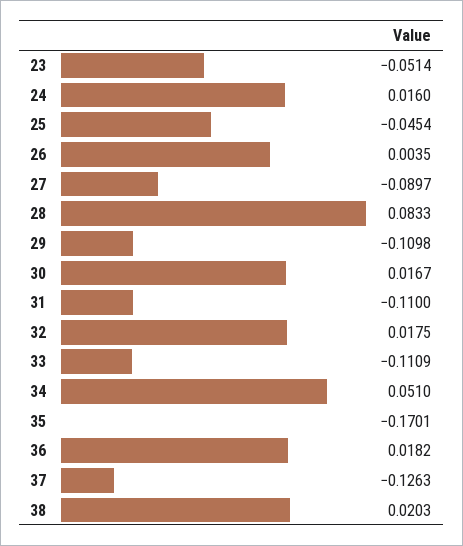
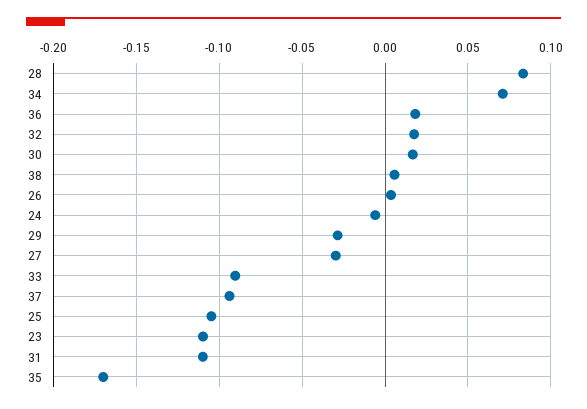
23: -0.0514 -> -0.11
24: 0.016 -> -0.005
25: -0.0454 -> -0.105
27: -0.0897 -> -0.03
29: -0.1098 -> -0.03
33: -0.1109 -> -0.09
34: 0.051 -> 0.07
37: -0.1263 -> -0.095
38: 0.0203 -> 0.005

